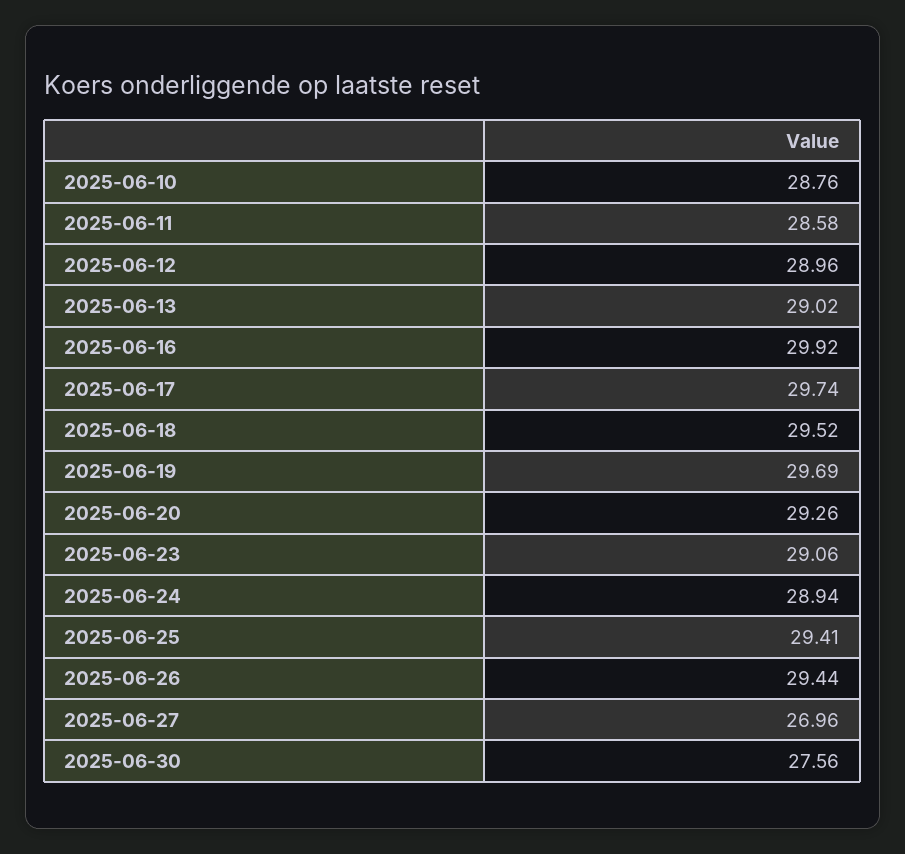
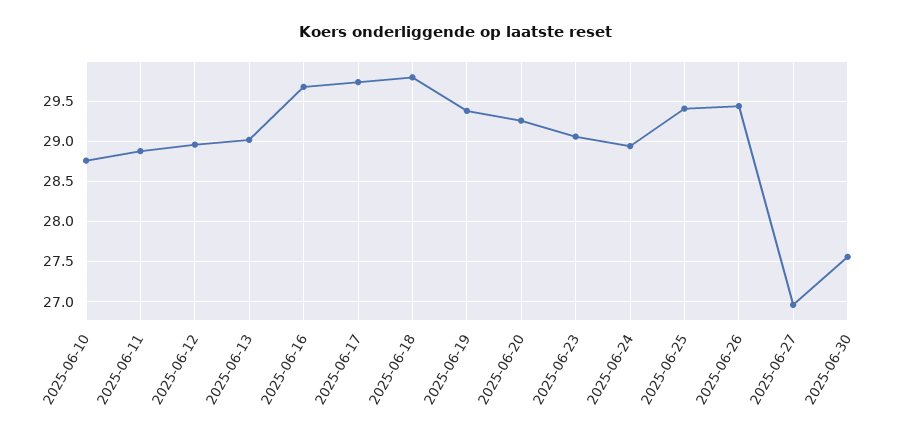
2025-06-11: 28.58 -> 28.9
2025-06-16: 29.92 -> 29.7
2025-06-18: 29.52 -> 29.8
2025-06-19: 29.69 -> 29.4

